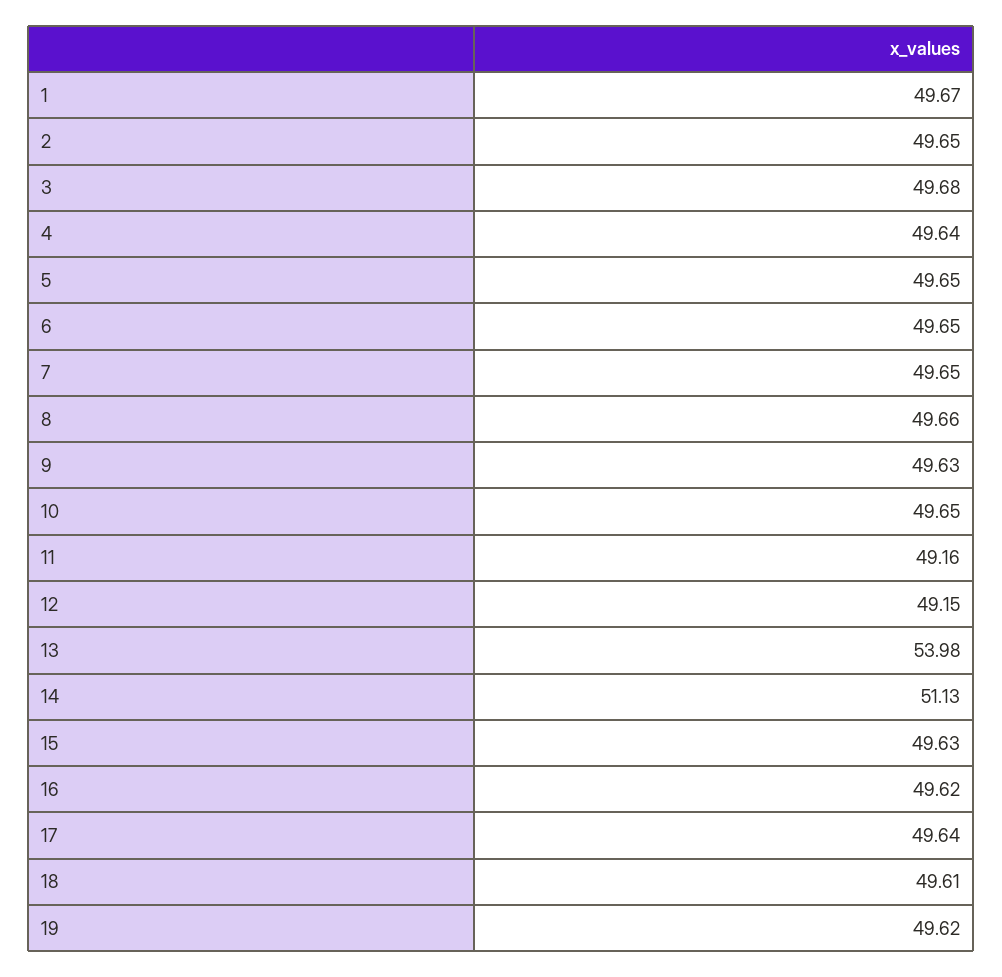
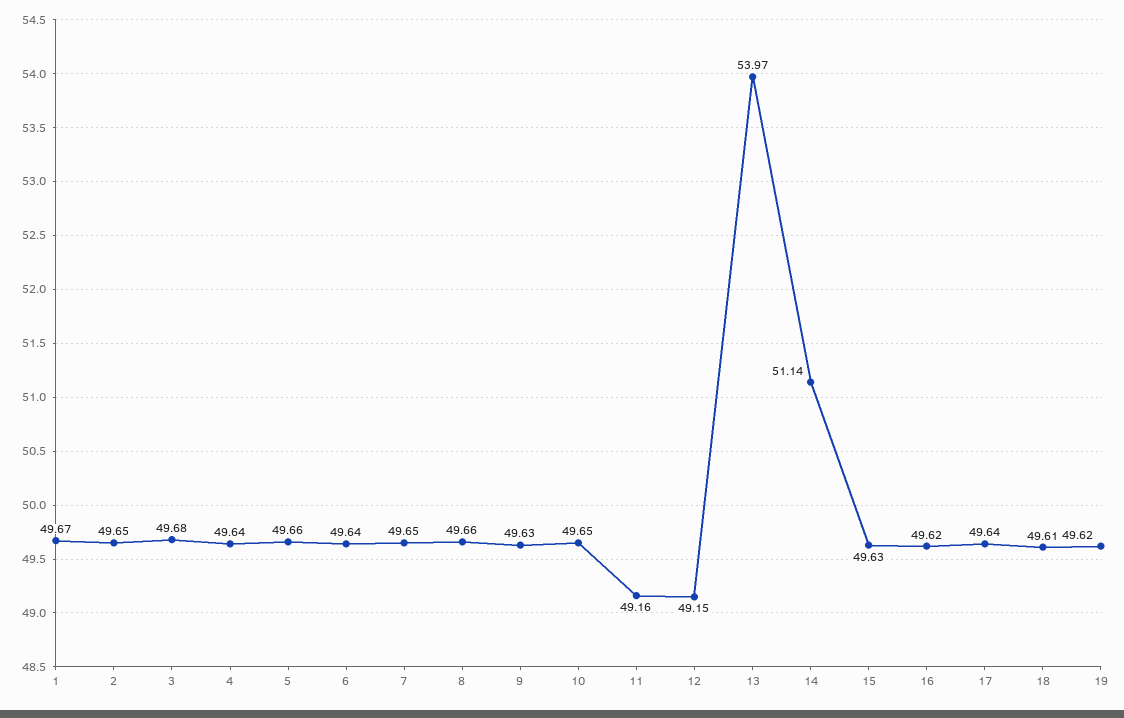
5: 49.65 -> 49.66
6: 49.65 -> 49.64
13: 53.98 -> 53.97
14: 51.13 -> 51.14

